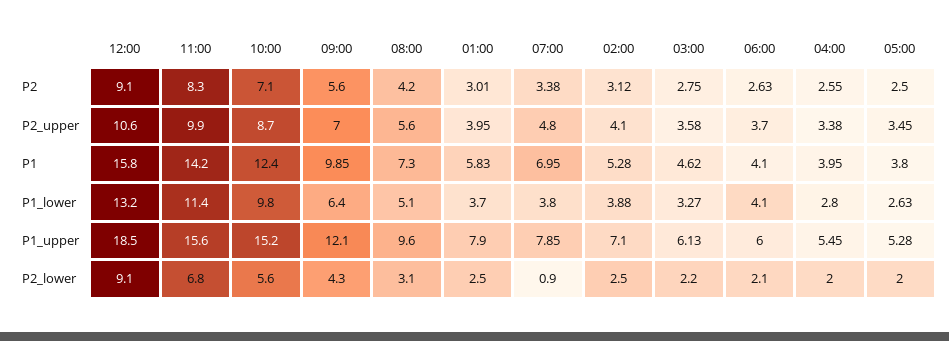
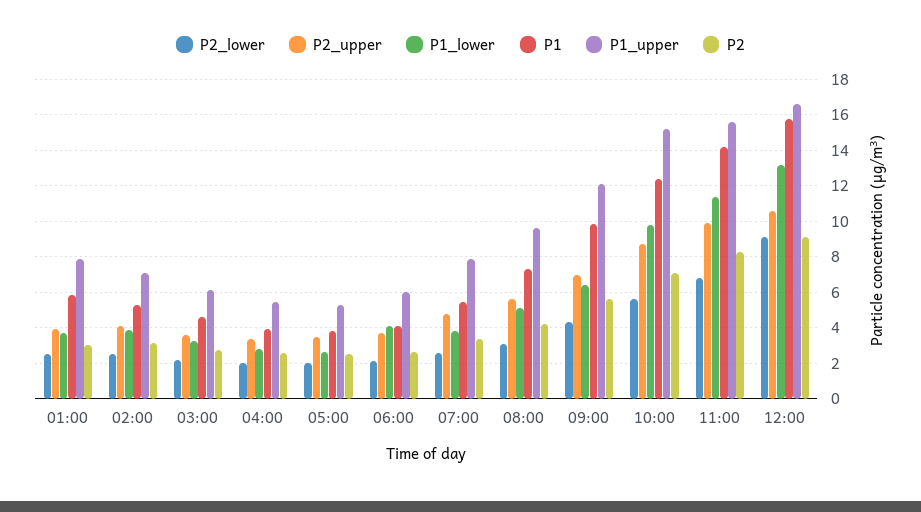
P1, 07:00: 6.95 -> 5.5
P1_upper, 12:00: 18.5 -> 16.5
P2_lower, 07:00: 0.9 -> 2.5

